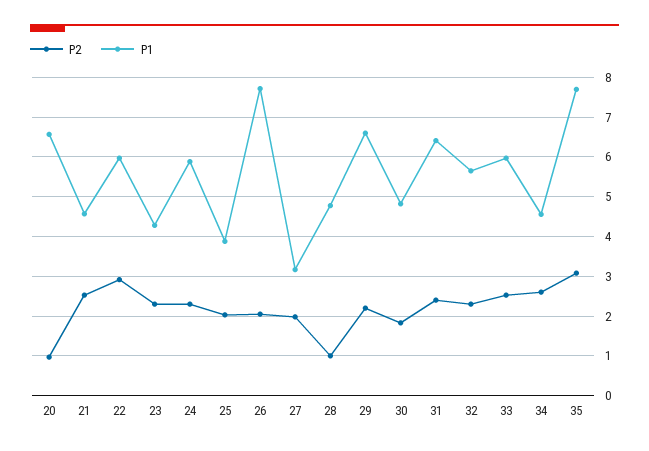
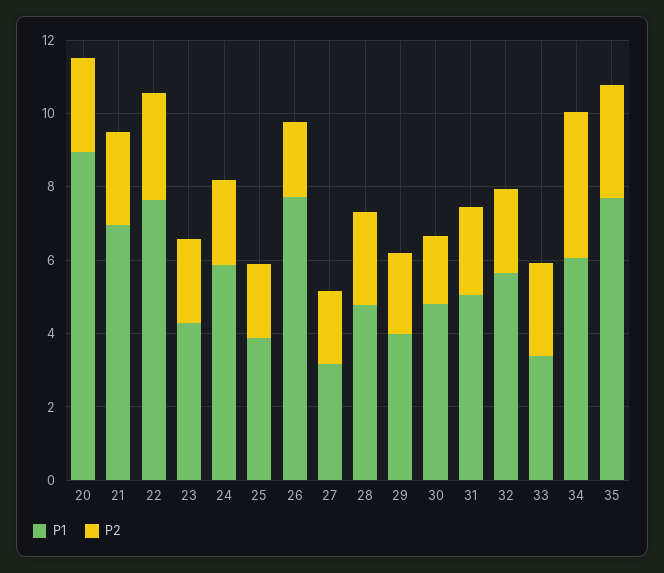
P2, 20: 1 -> 2.5
P1, 20: 6.6 -> 9
P1, 21: 4.6 -> 7
P1, 22: 6 -> 7.5
P2, 28: 1 -> 2.5
P1, 29: 6.6 -> 4
P1, 31: 6.4 -> 5
P1, 33: 6 -> 3.5
P2, 34: 2.6 -> 4
P1, 34: 4.6 -> 6

